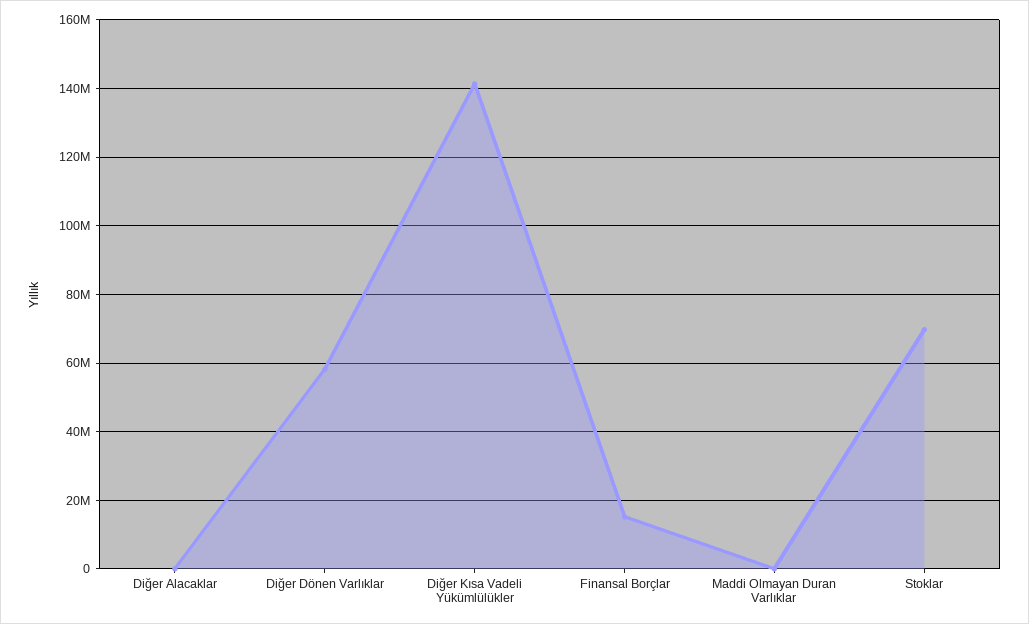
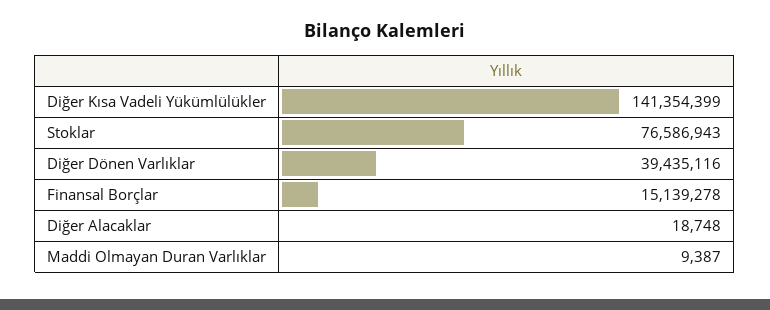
Diğer Dönen Varlıklar: 58000000 -> 39435116
Stoklar: 70000000 -> 76586943

